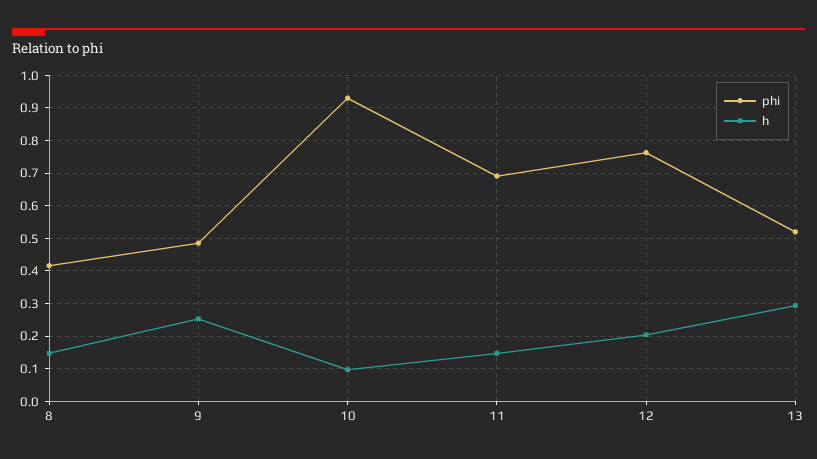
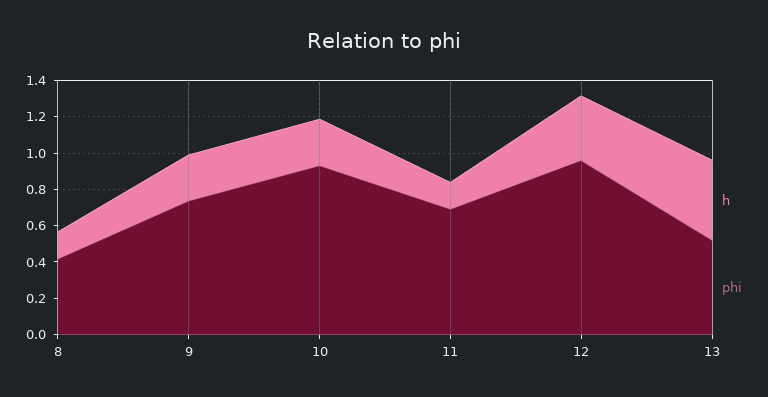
phi, 9: 0.48 -> 0.75
h, 10: 0.1 -> 0.25
phi, 12: 0.76 -> 0.95
h, 12: 0.2 -> 0.35
h, 13: 0.3 -> 0.45

